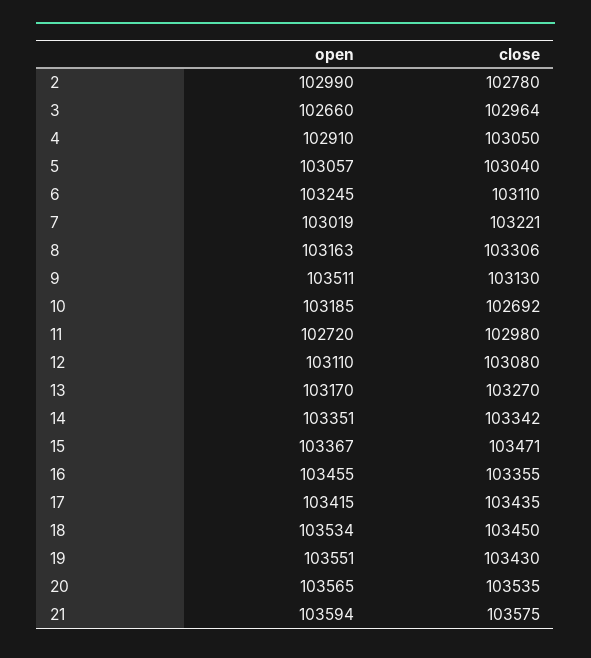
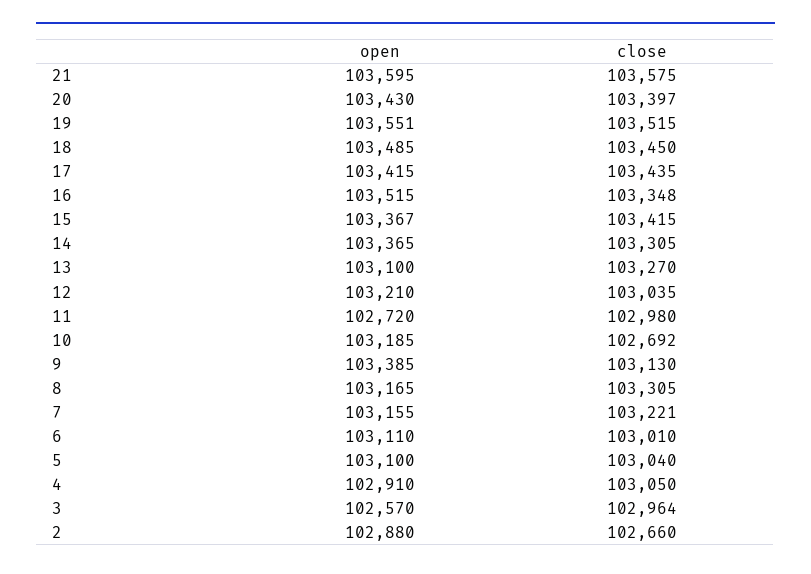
open, 2: 102990 -> 102880
close, 2: 102780 -> 102660
open, 3: 102660 -> 102570
open, 5: 103057 -> 103100
open, 6: 103245 -> 103110
close, 6: 103110 -> 103010
open, 7: 103019 -> 103155
open, 8: 103163 -> 103165
close, 8: 103306 -> 103305
open, 9: 103511 -> 103385
open, 12: 103110 -> 103210
close, 12: 103080 -> 103035
open, 13: 103170 -> 103100
open, 14: 103351 -> 103365
close, 14: 103342 -> 103305
close, 15: 103471 -> 103415
open, 16: 103455 -> 103515
close, 16: 103355 -> 103348
open, 18: 103534 -> 103485
close, 19: 103430 -> 103515
open, 20: 103565 -> 103430
close, 20: 103535 -> 103397
open, 21: 103594 -> 103595

